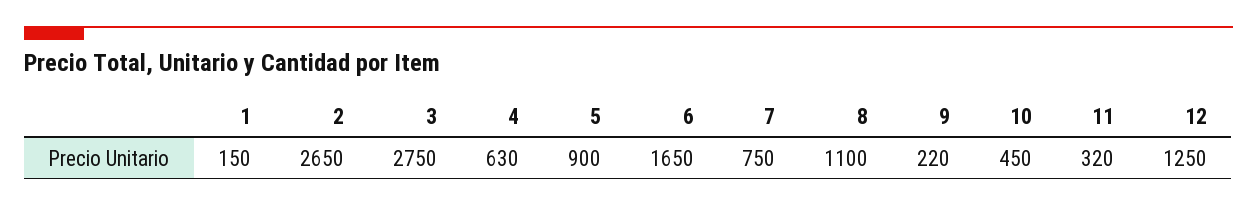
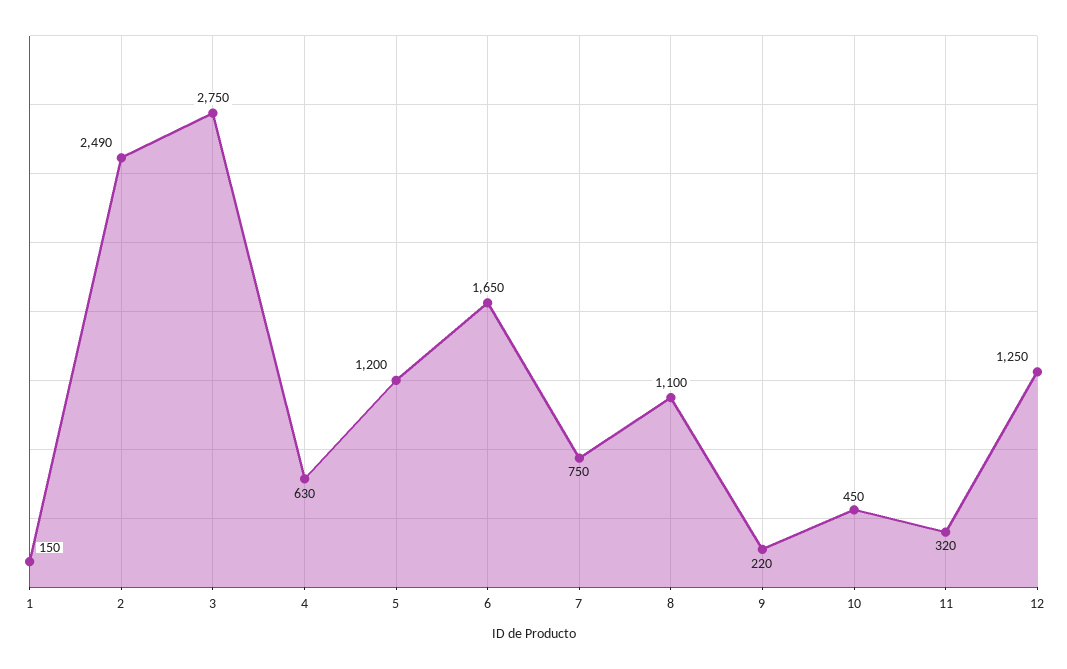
2: 2650 -> 2490
5: 900 -> 1200

